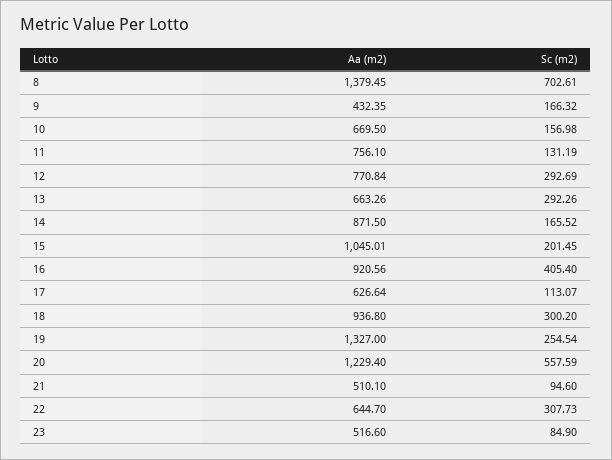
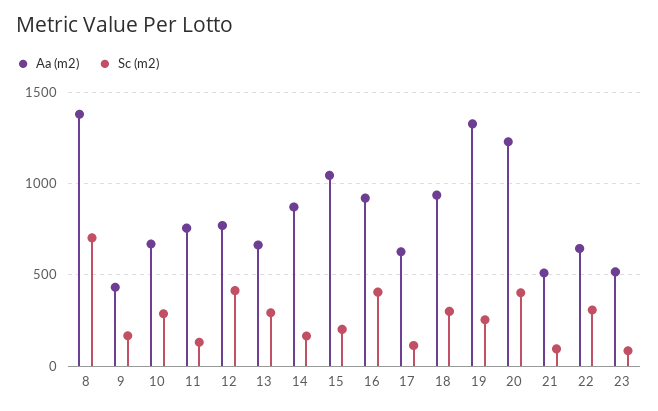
Sc (m2), 10: 156.98 -> 300
Sc (m2), 12: 292.69 -> 400
Sc (m2), 20: 557.59 -> 400

